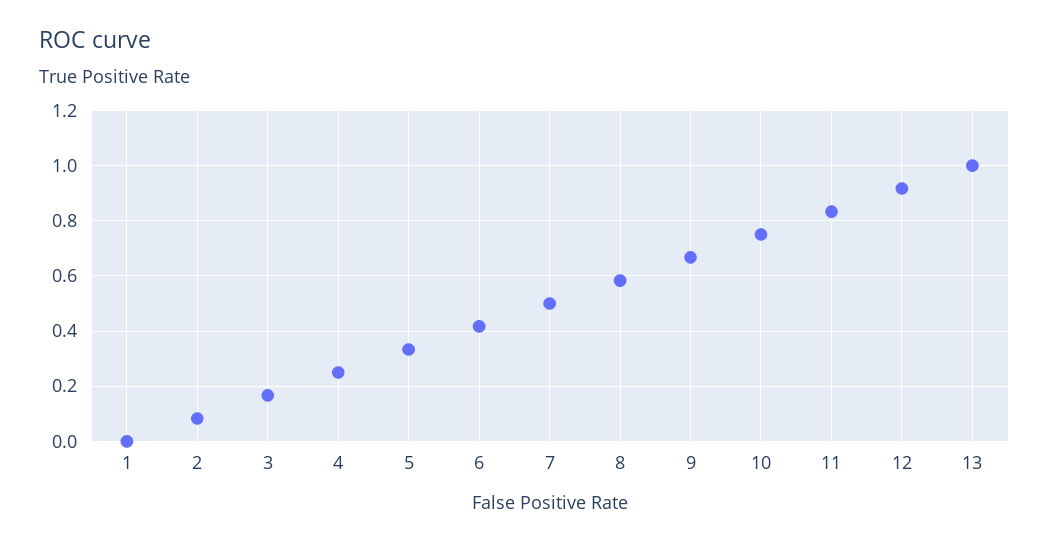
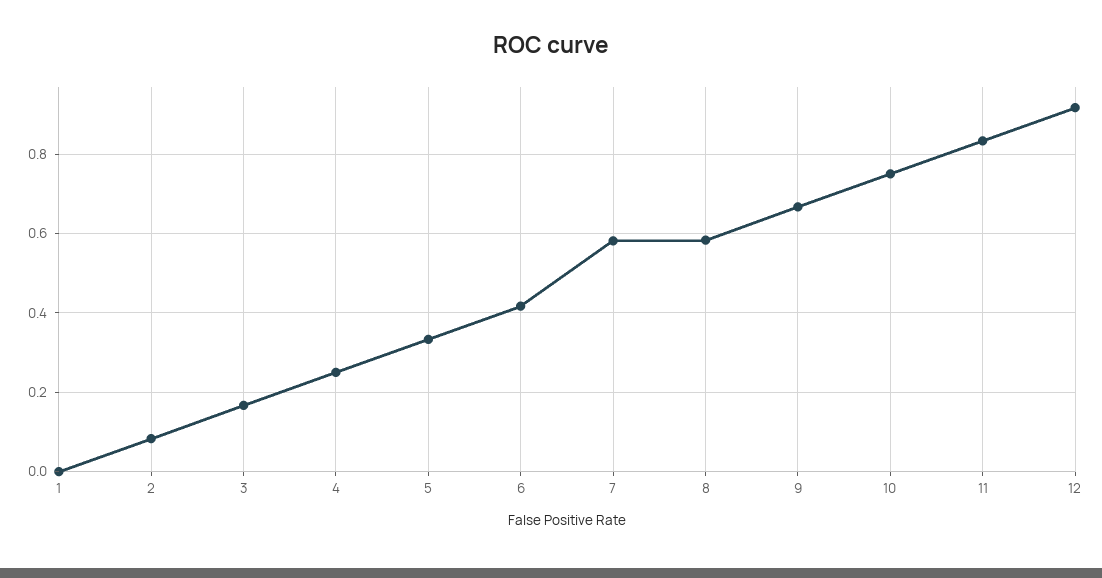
7: 0.5 -> 0.58
13: 1 -> none

